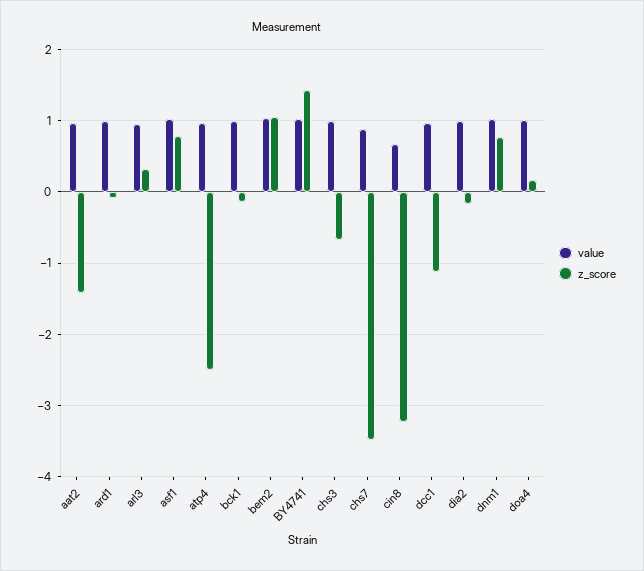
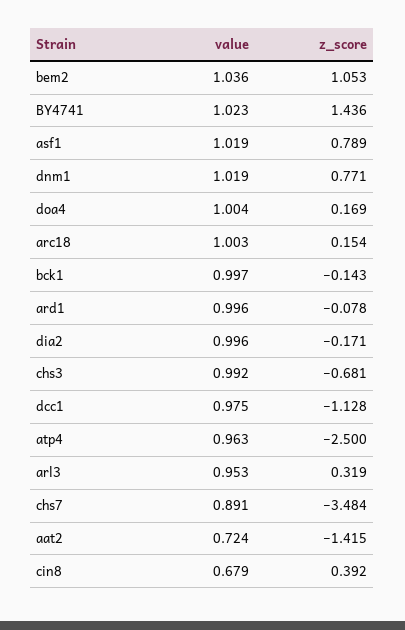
value, aat2: 1 -> 0.724
z_score, cin8: -3.2 -> 0.392
value, arc18: none -> 1.003
z_score, arc18: none -> 0.154

